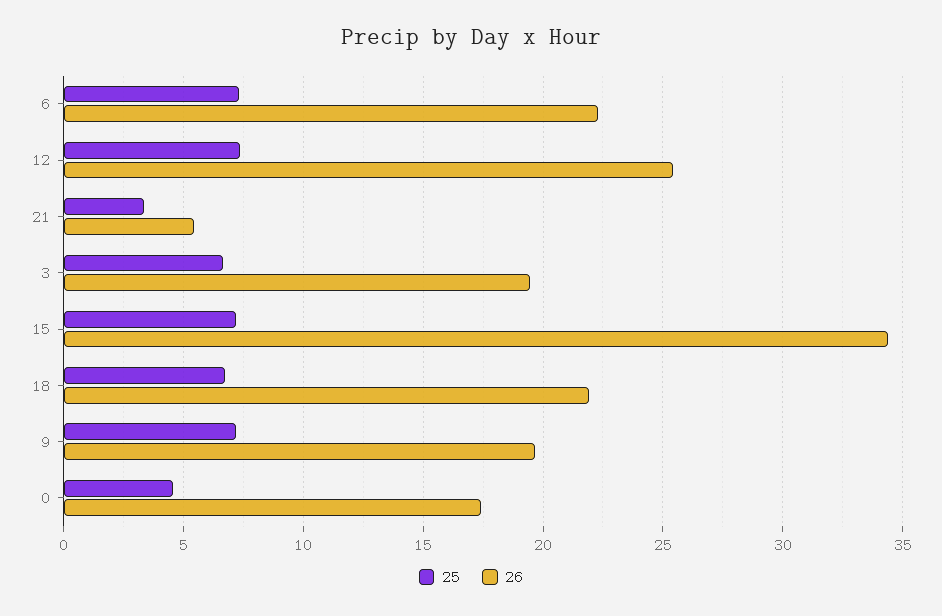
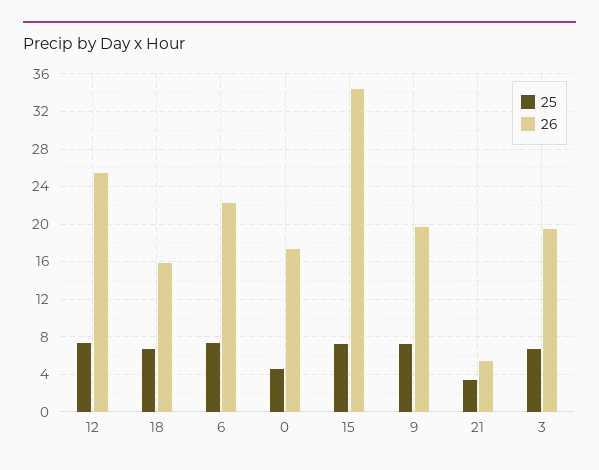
26, 18: 22 -> 16

